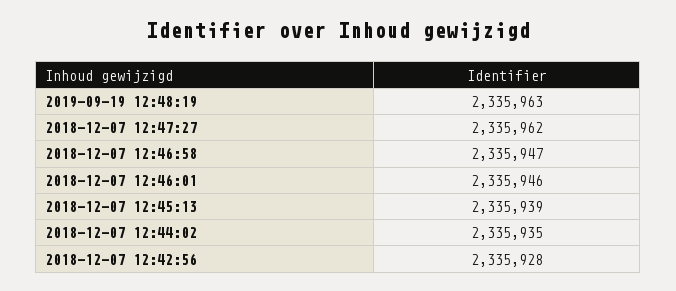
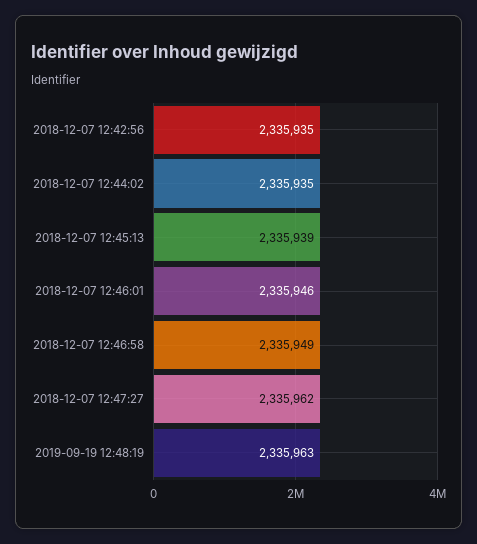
2018-12-07 12:46:58: 2335947 -> 2335949
2018-12-07 12:42:56: 2335928 -> 2335935

